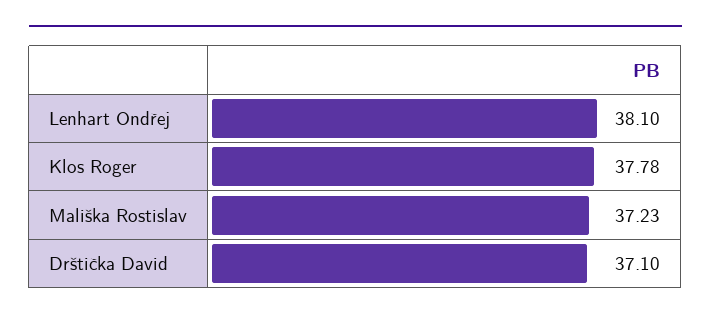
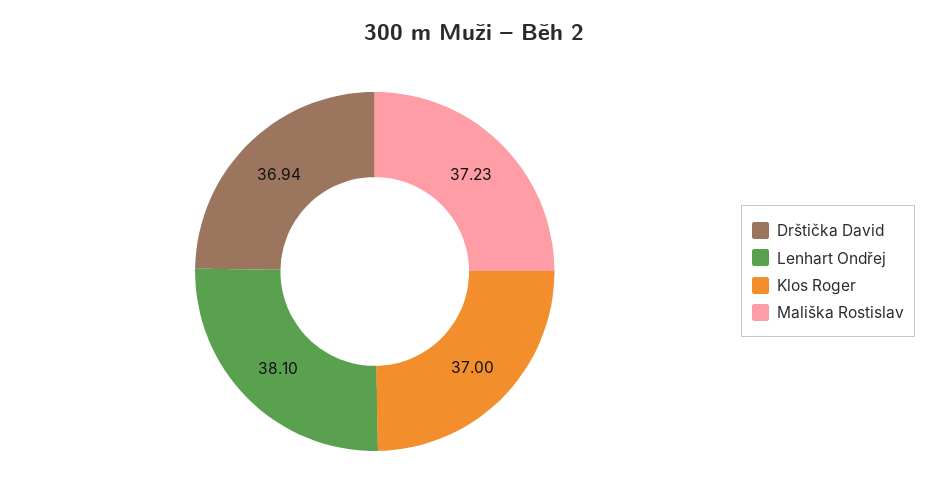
Klos Roger: 37.78 -> 37
Drštička David: 37.1 -> 36.94

